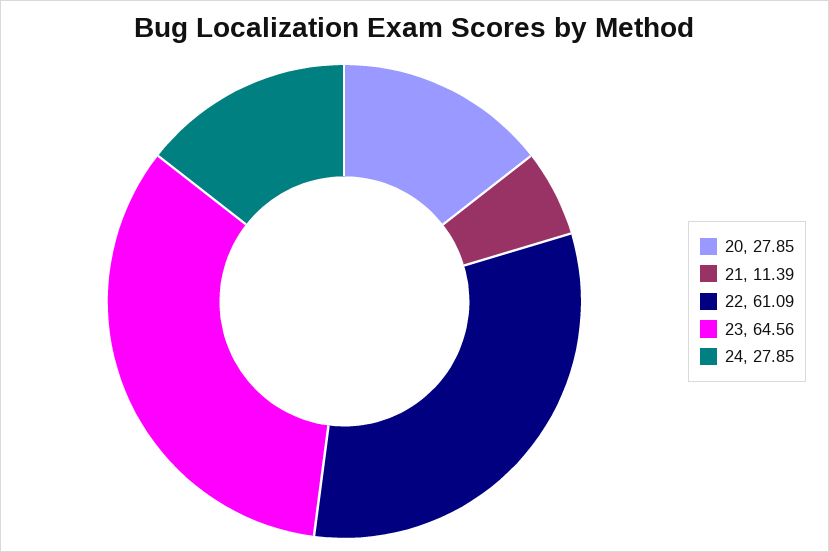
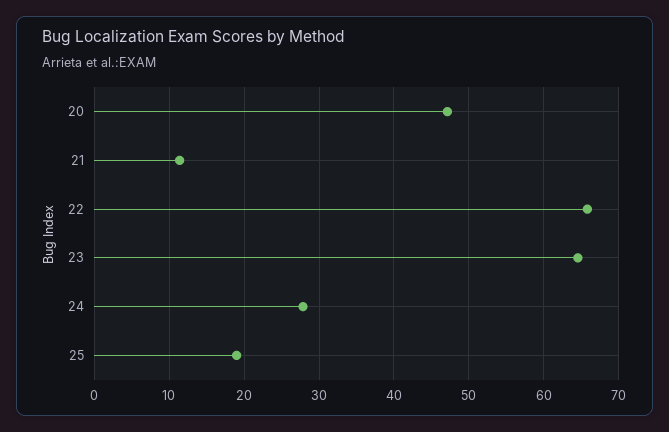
20: 27.85 -> 47
22: 61.09 -> 66
25: none -> 19

